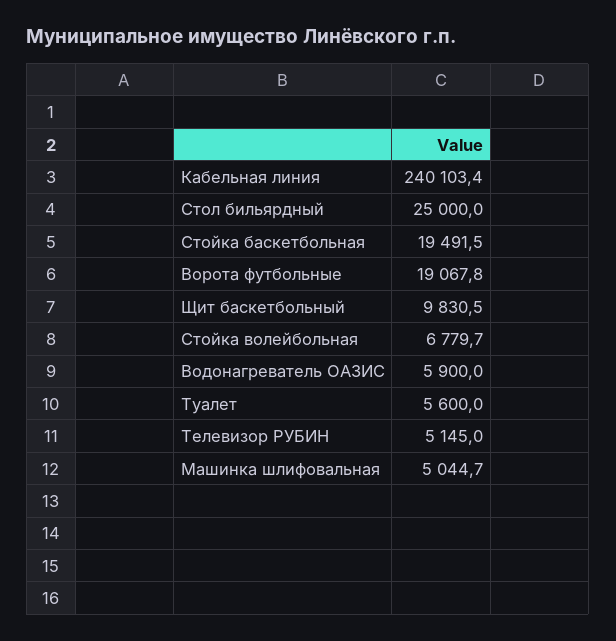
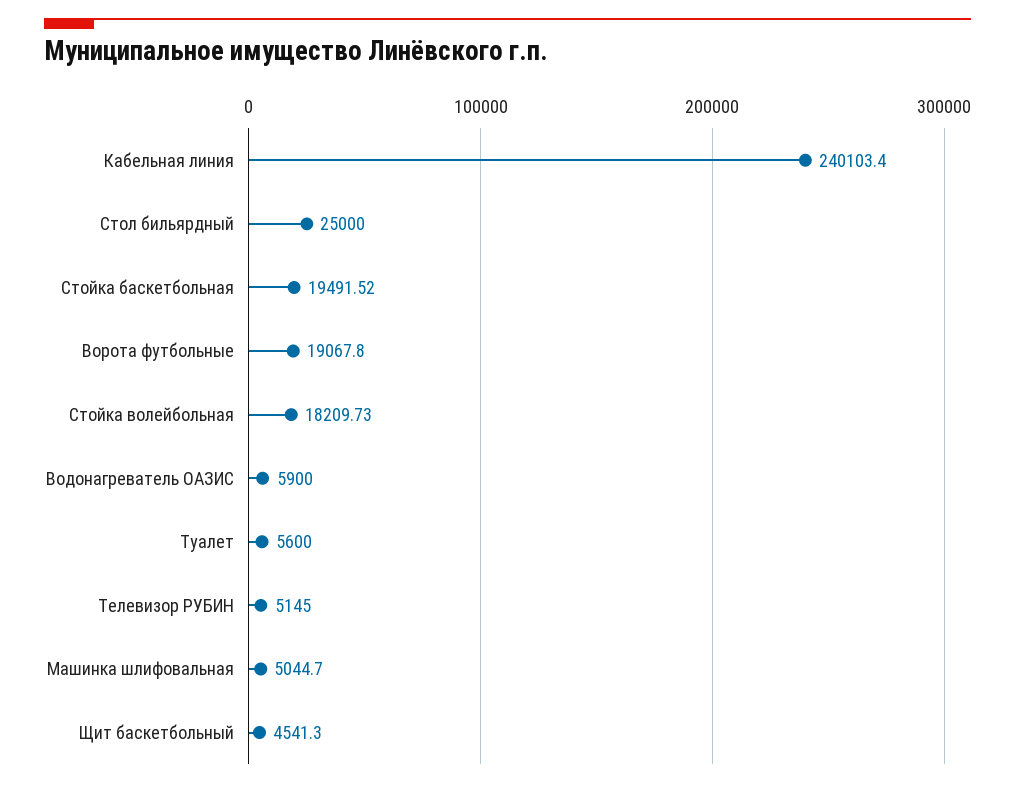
Щит баскетбольный: 9830.5 -> 4541.3
Стойка волейбольная: 6779.7 -> 18209.73

